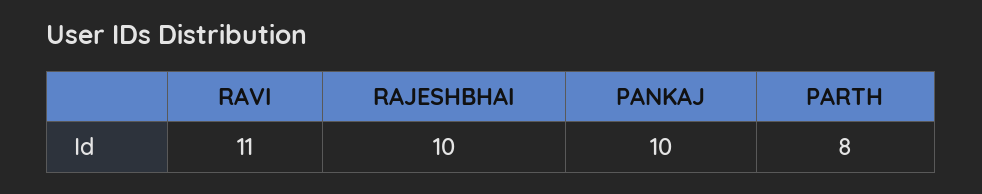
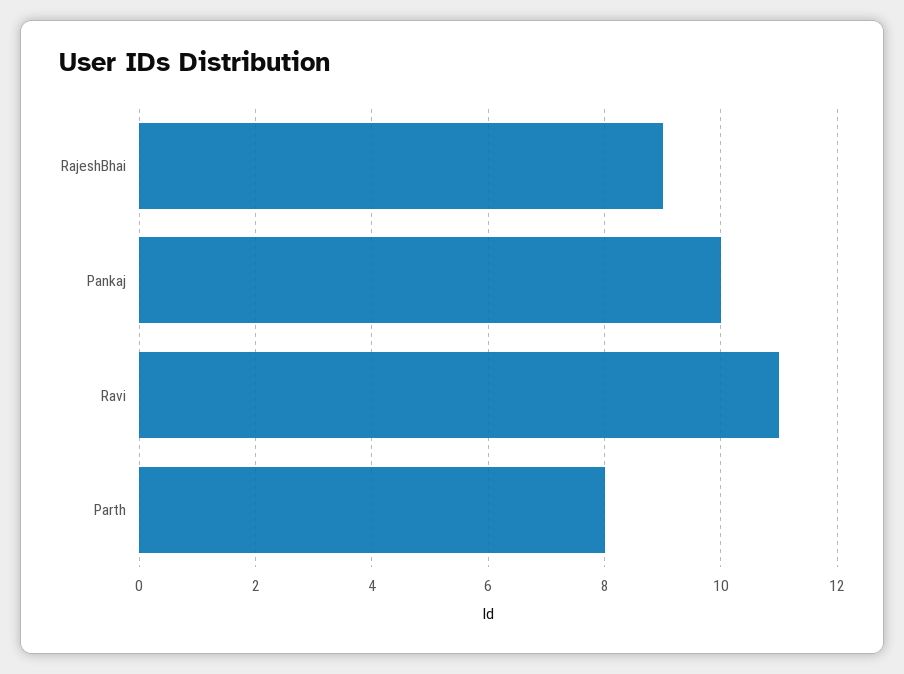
RAJESHBHAI: 10 -> 9

